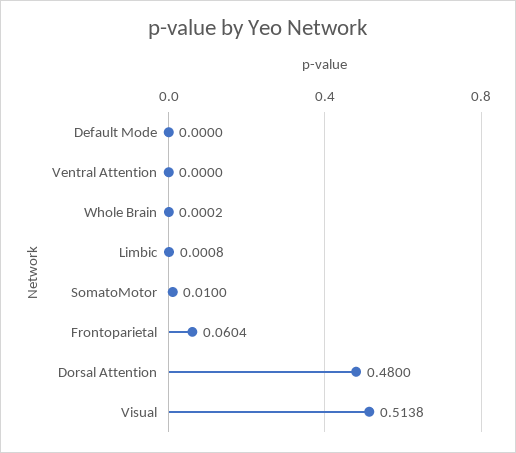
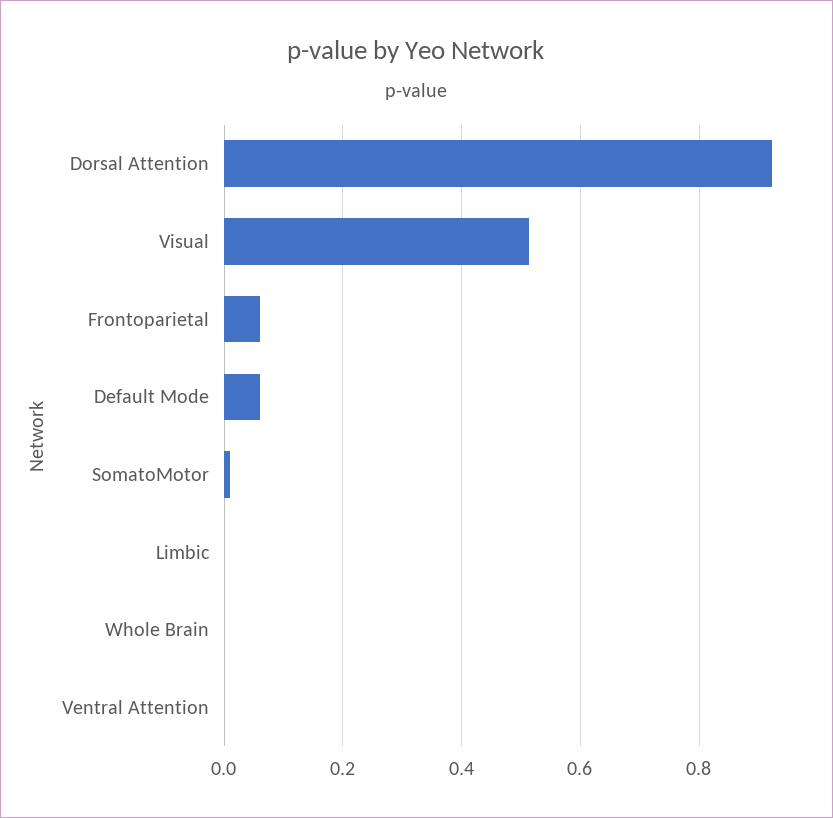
Default Mode: 0 -> 0.06
Dorsal Attention: 0.48 -> 0.92

